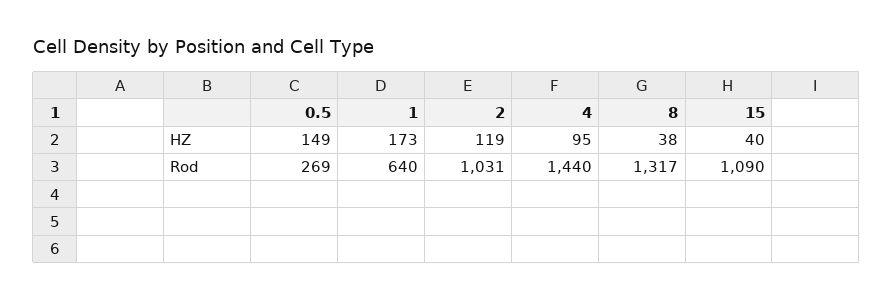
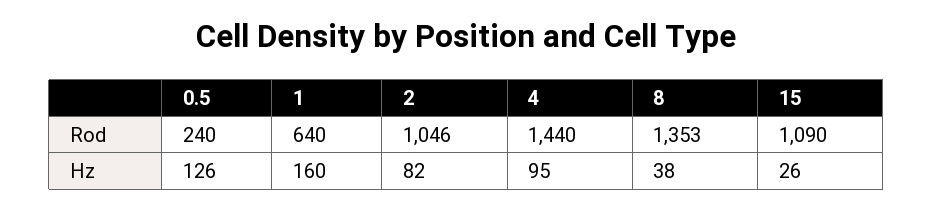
0.5, HZ: 149 -> 126
1, HZ: 173 -> 160
2, HZ: 119 -> 82
15, HZ: 40 -> 26
0.5, Rod: 269 -> 240
2, Rod: 1031 -> 1046
8, Rod: 1317 -> 1353

